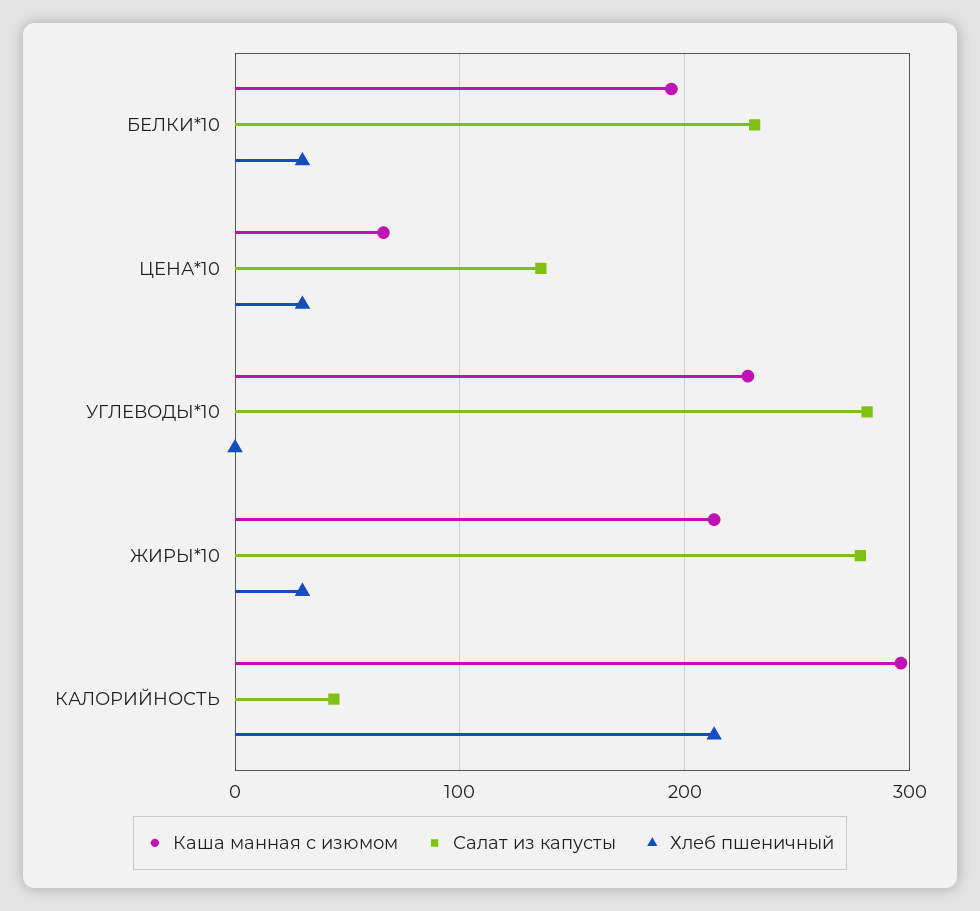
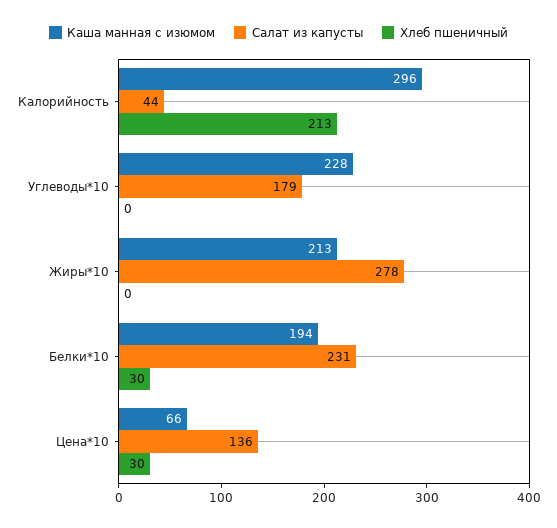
Салат из капусты, УГЛЕВОДЫ*10: 280 -> 179
Хлеб пшеничный, ЖИРЫ*10: 30 -> 0

